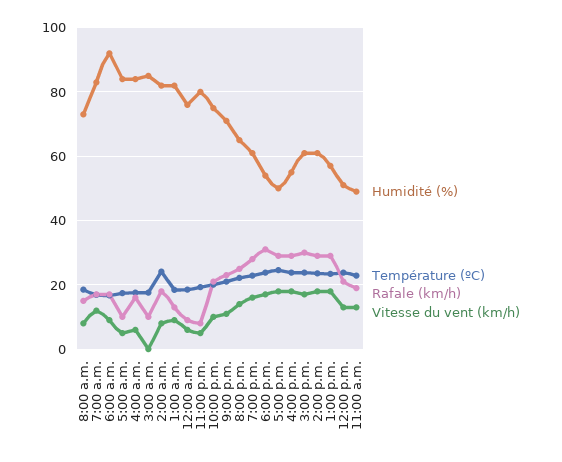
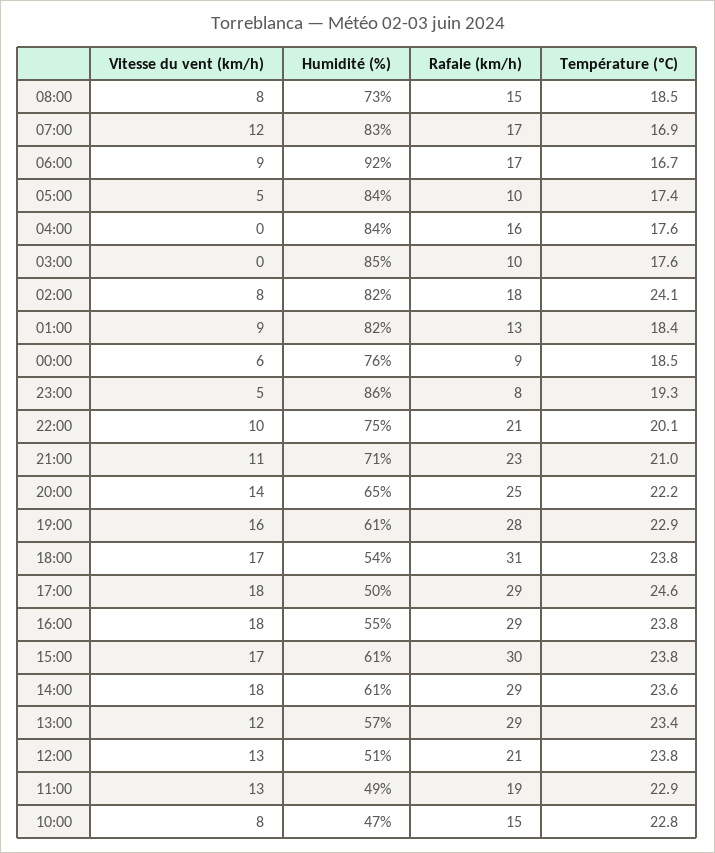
Vitesse du vent (km/h), 4:00 a.m.: 6 -> 0
Humidité (%), 11:00 p.m.: 80 -> 86
Vitesse du vent (km/h), 1:00 p.m.: 18 -> 12
Vitesse du vent (km/h), 10:00: none -> 8
Humidité (%), 10:00: none -> 47
Rafale (km/h), 10:00: none -> 15
Température (ºC), 10:00: none -> 22.8

